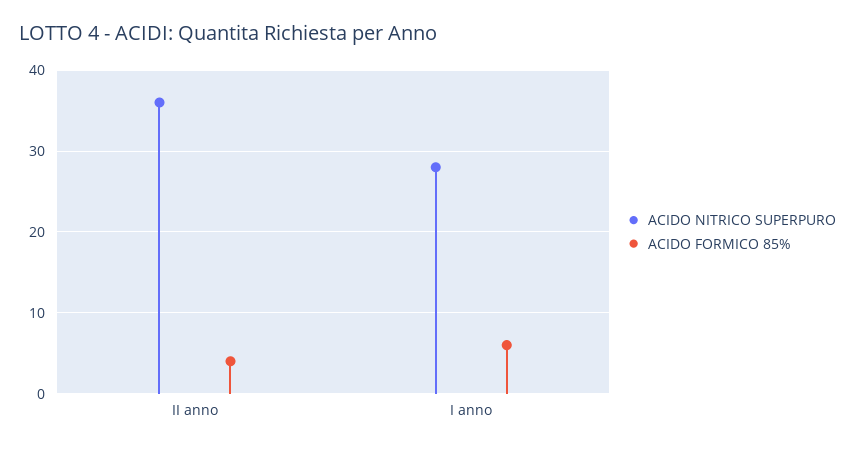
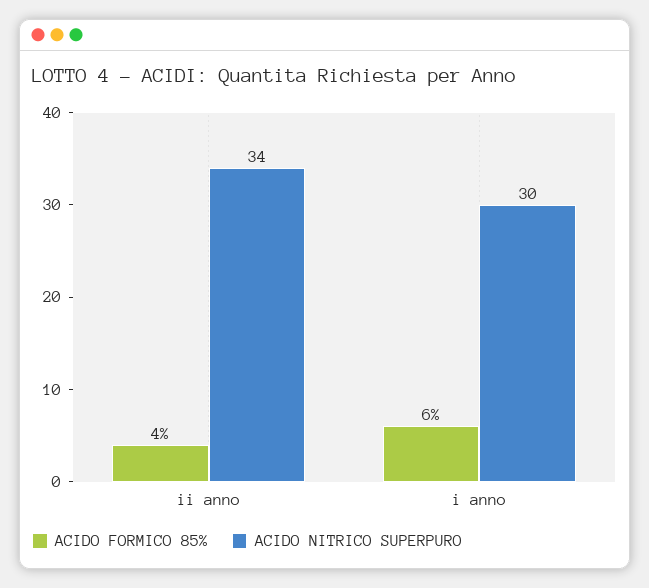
ACIDO NITRICO SUPERPURO, II anno: 36 -> 34
ACIDO NITRICO SUPERPURO, I anno: 28 -> 30

